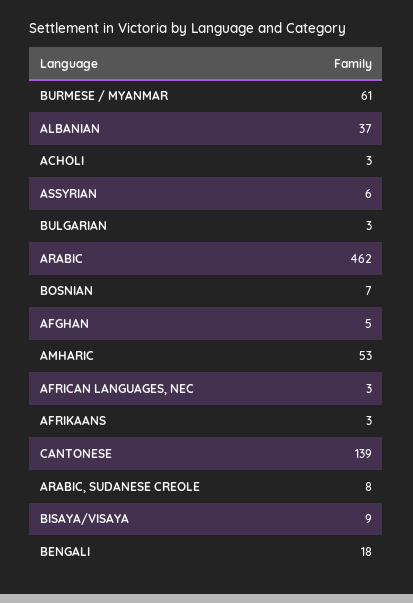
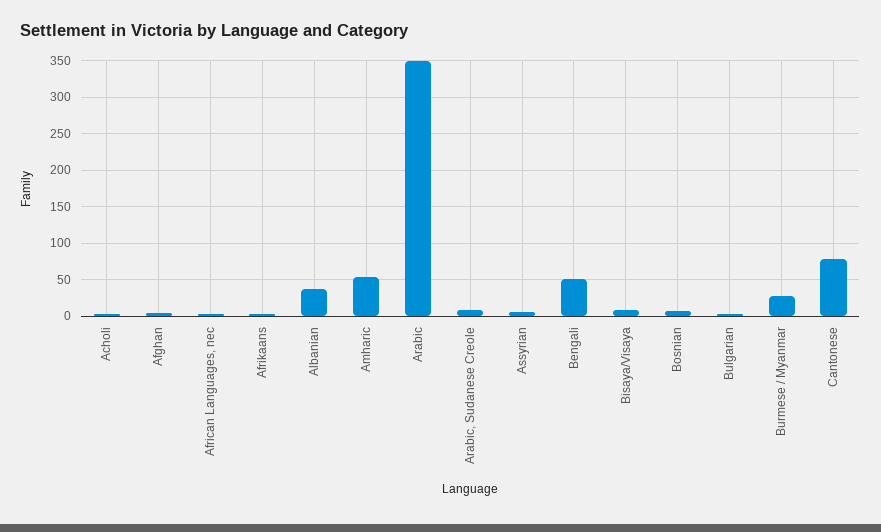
BURMESE / MYANMAR: 61 -> 30
ARABIC: 462 -> 350
CANTONESE: 139 -> 80
BENGALI: 18 -> 50

